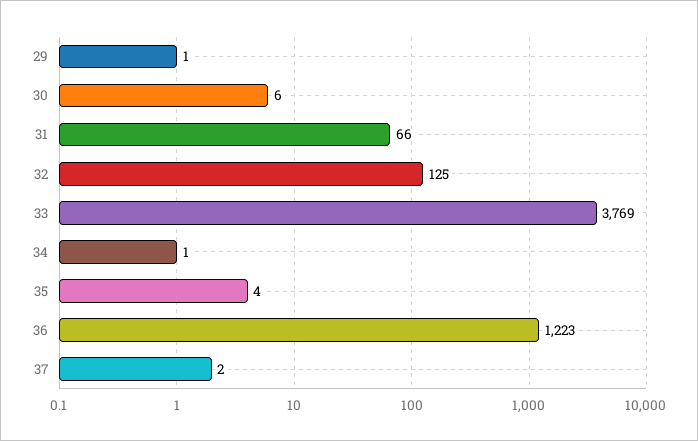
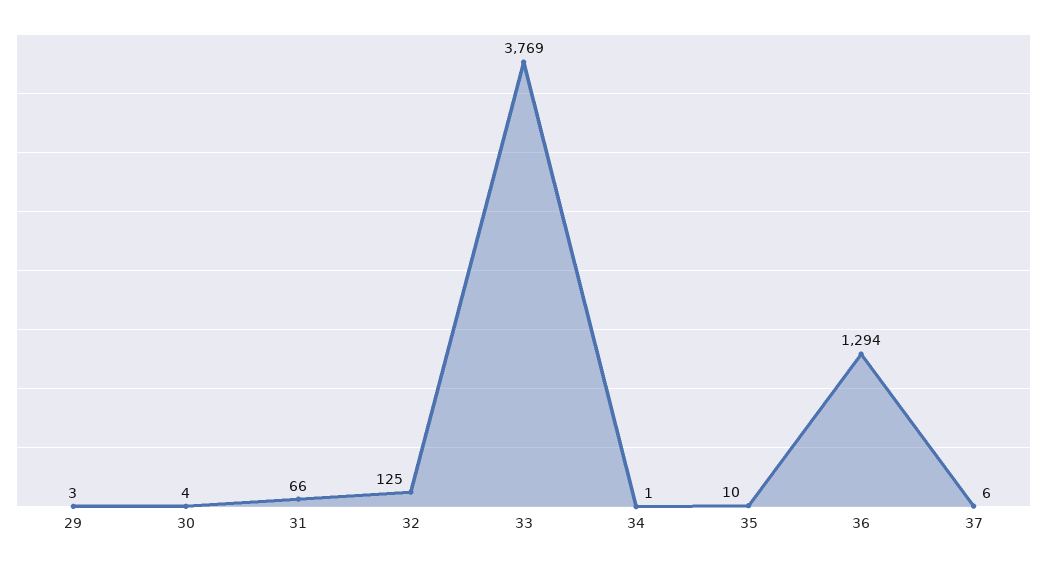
29: 1 -> 3
30: 6 -> 4
35: 4 -> 10
36: 1223 -> 1294
37: 2 -> 6

